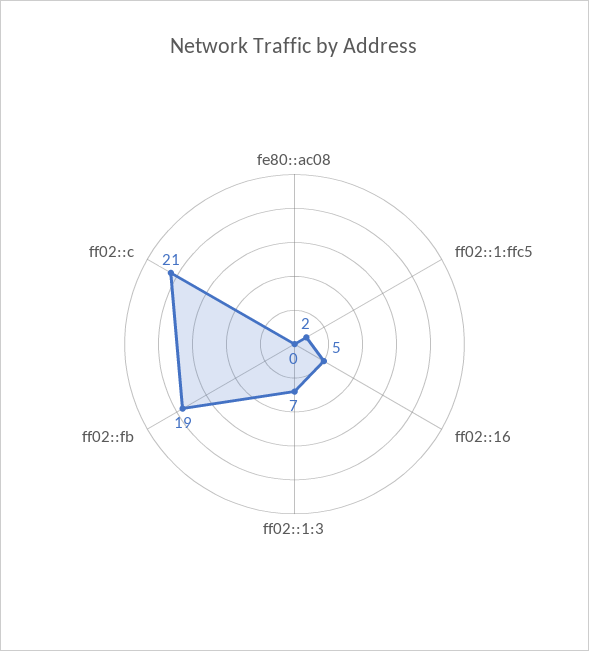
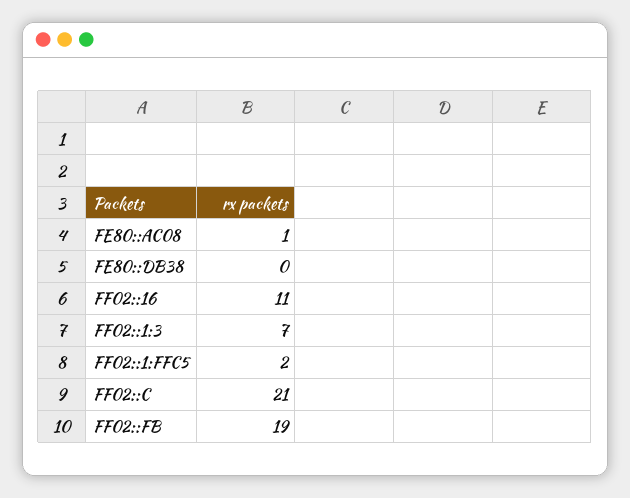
fe80::ac08: 0 -> 1
ff02::16: 5 -> 11
FE80::DB38: none -> 0

